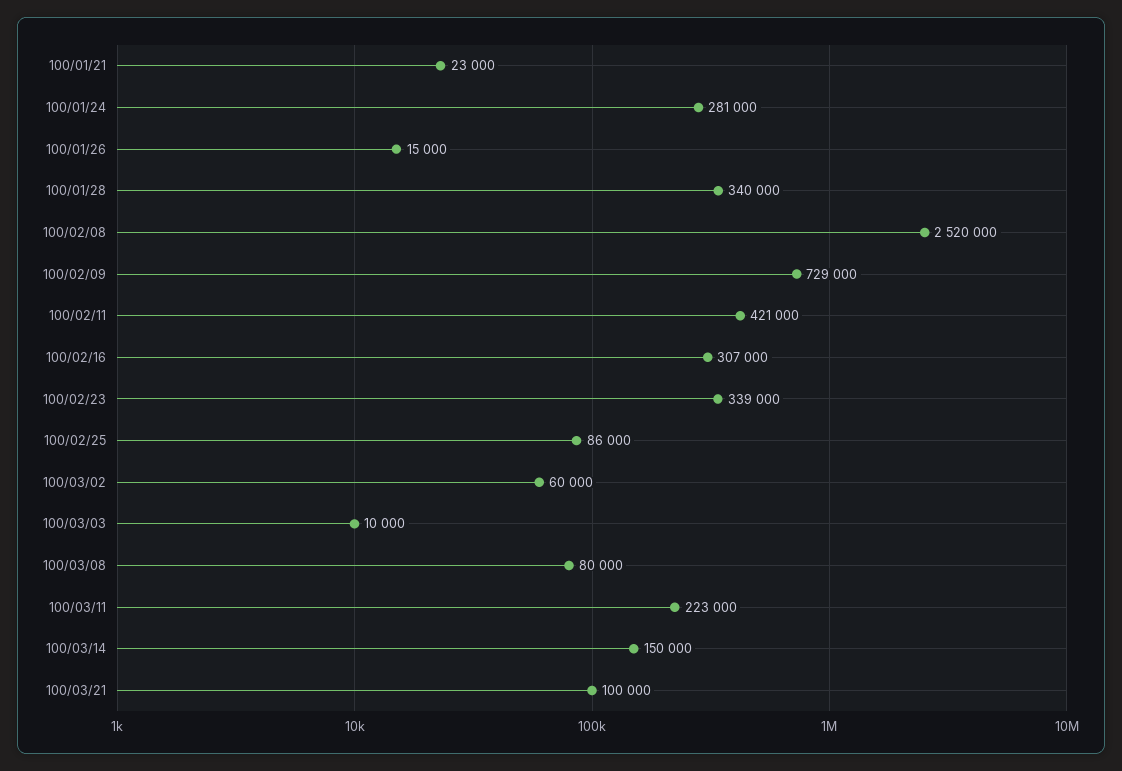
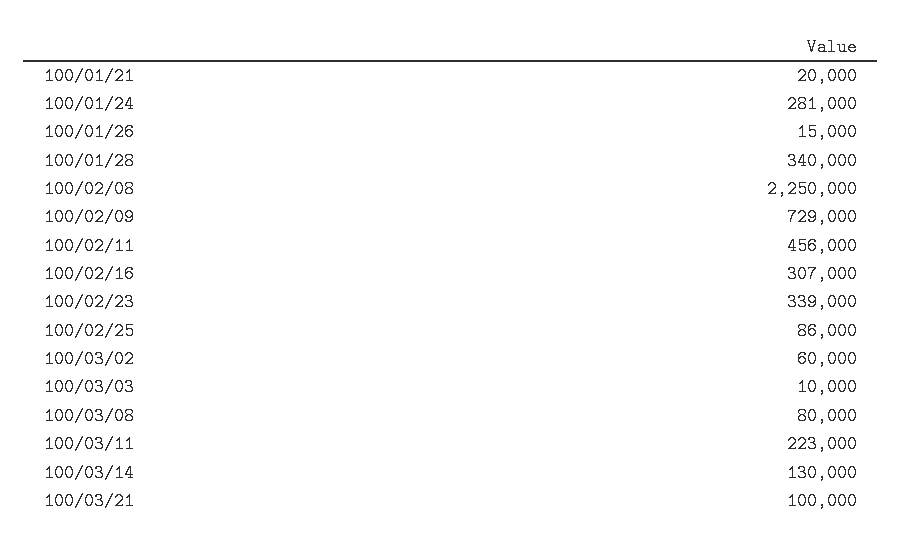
100/01/21: 23000 -> 20000
100/02/08: 2520000 -> 2250000
100/02/11: 421000 -> 456000
100/03/14: 150000 -> 130000

